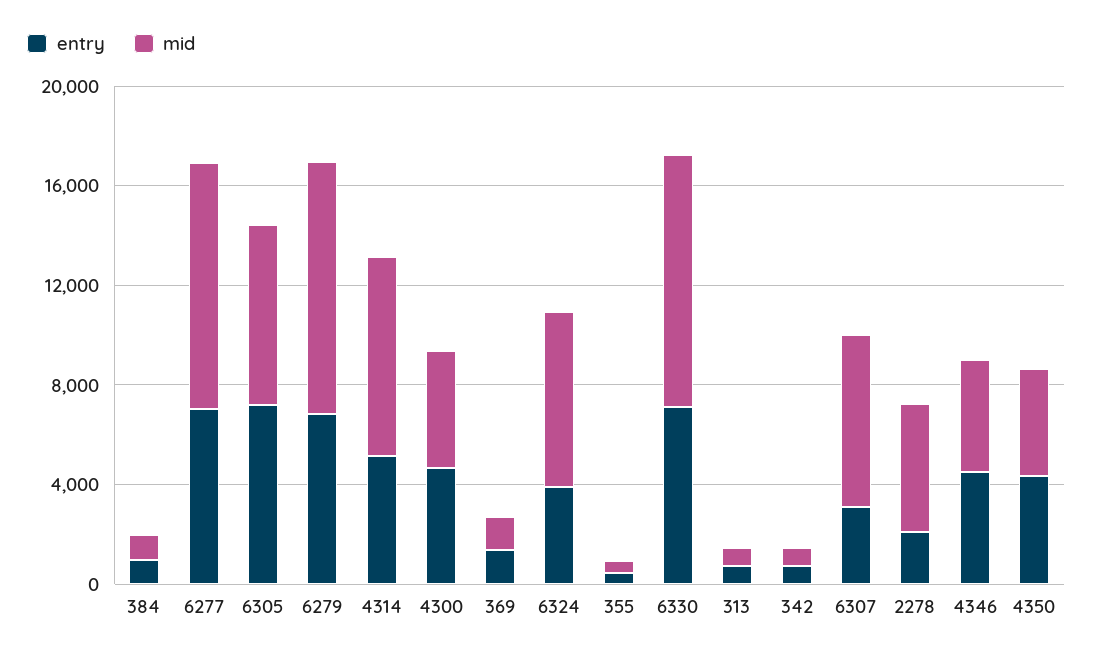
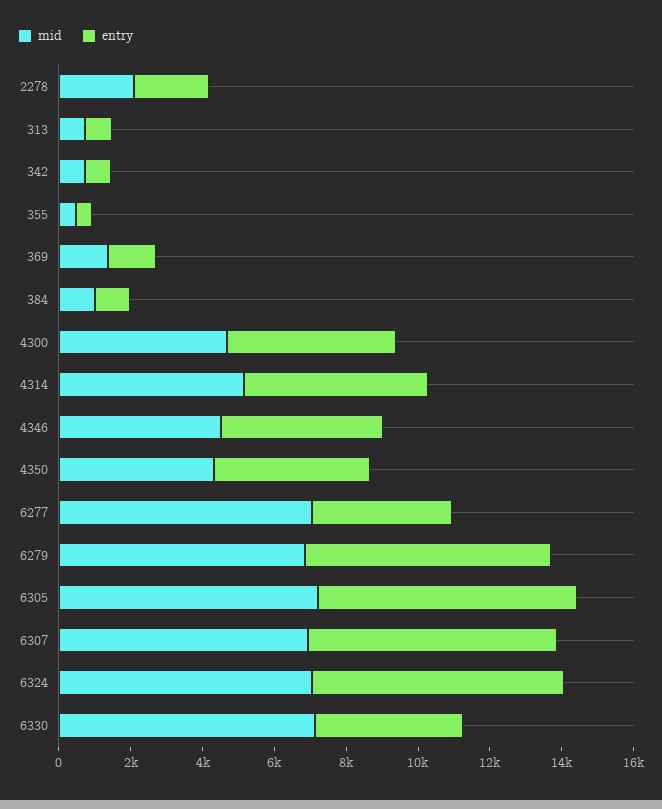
entry, 6277: 7000 -> 4000
mid, 6277: 10000 -> 7000
mid, 6279: 10000 -> 7000
mid, 4314: 8000 -> 5000
entry, 6324: 4000 -> 7000
entry, 6330: 7000 -> 4000
mid, 6330: 10000 -> 7000
entry, 6307: 3000 -> 7000
mid, 2278: 5000 -> 2000

